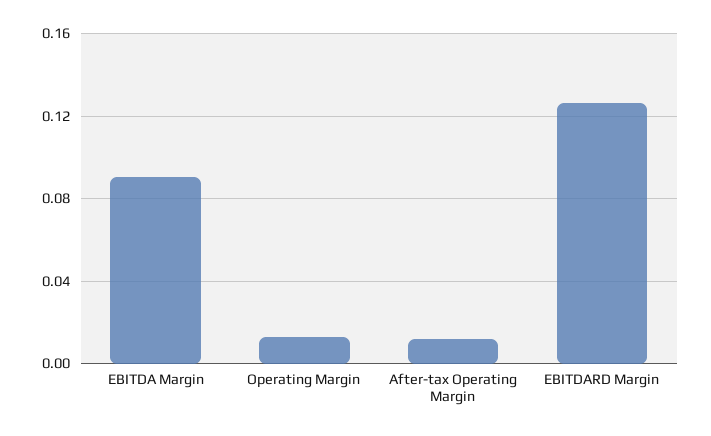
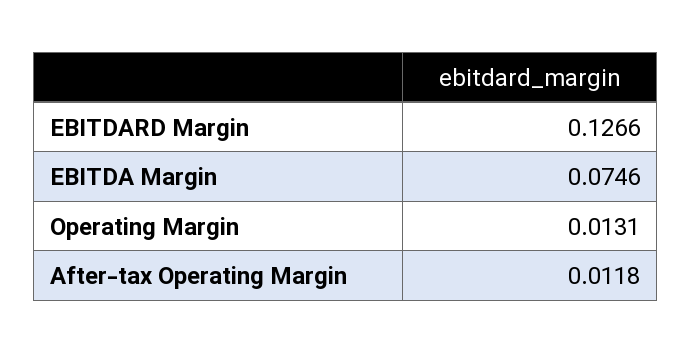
EBITDA Margin: 0.09 -> 0.0746

